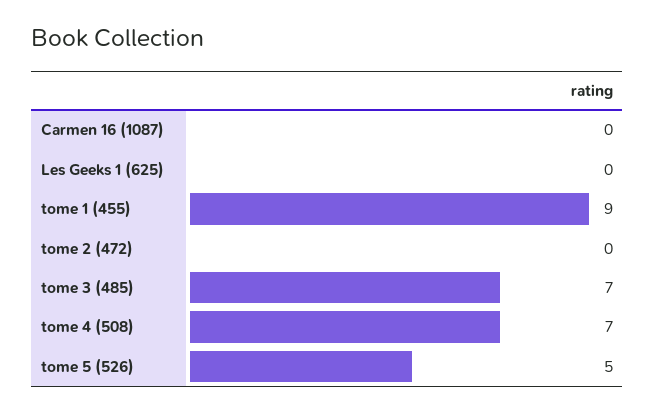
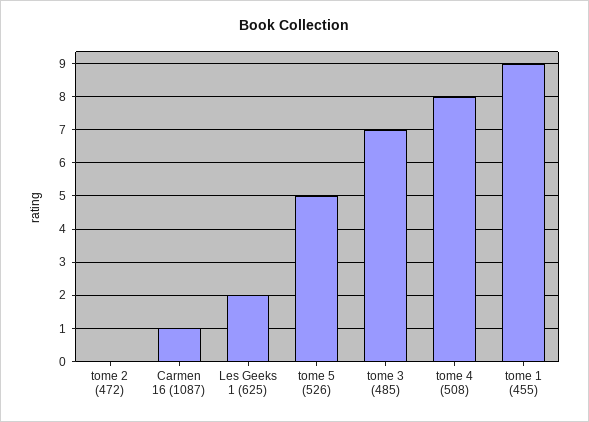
Carmen 16 (1087): 0 -> 1
Les Geeks 1 (625): 0 -> 2
tome 4 (508): 7 -> 8

